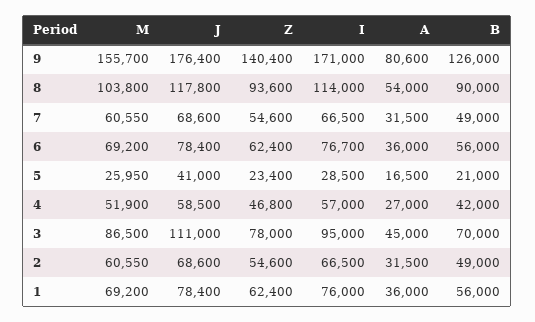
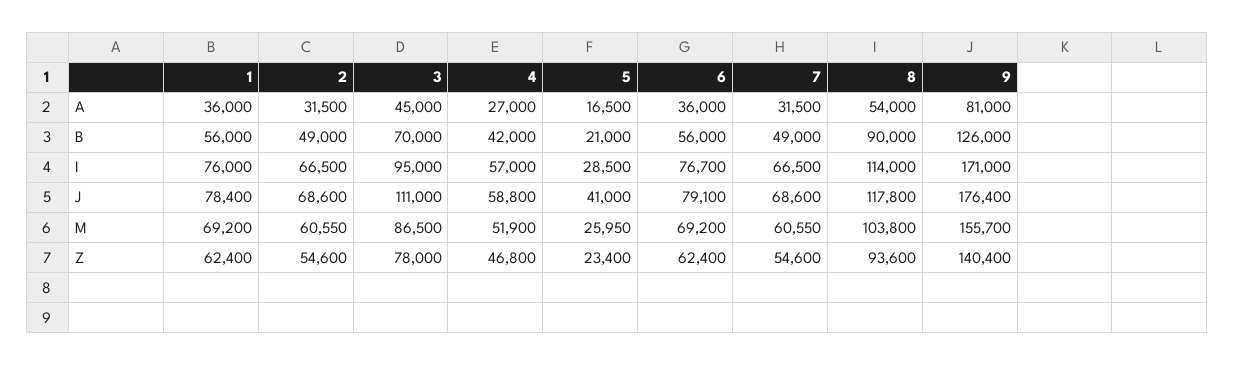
A, 9: 80600 -> 81000
J, 6: 78400 -> 79100
J, 4: 58500 -> 58800

